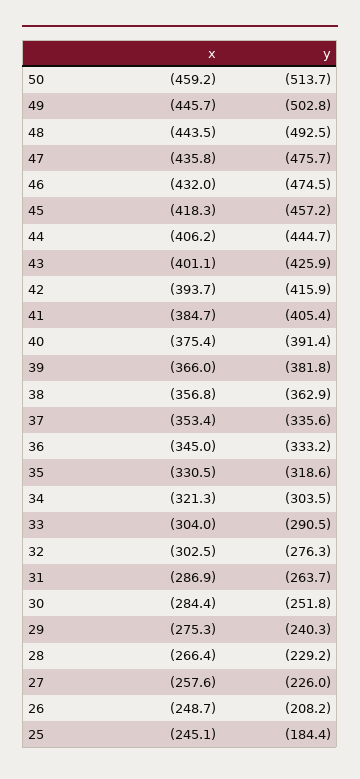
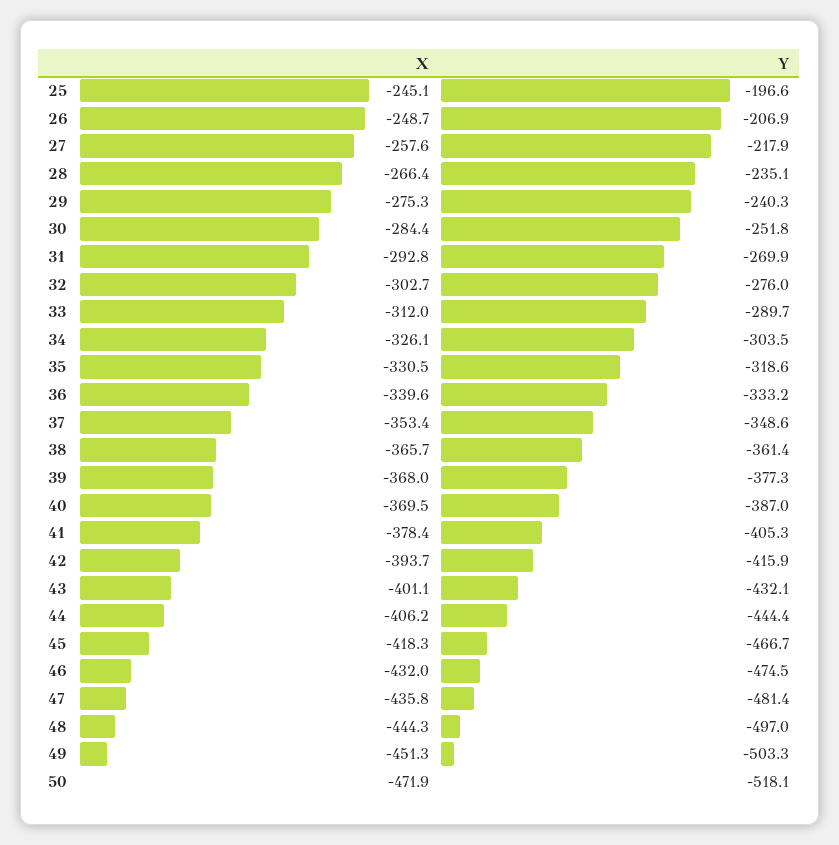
x, 50: -459.2 -> -471.9
y, 50: -513.7 -> -518.1
x, 49: -445.7 -> -451.3
y, 49: -502.8 -> -503.3
x, 48: -443.5 -> -444.3
y, 48: -492.5 -> -497
y, 47: -475.7 -> -481.4
y, 45: -457.2 -> -466.7
y, 44: -444.7 -> -444.4
y, 43: -425.9 -> -432.1
x, 41: -384.7 -> -378.4
y, 41: -405.4 -> -405.3
x, 40: -375.4 -> -369.5
y, 40: -391.4 -> -387
x, 39: -366 -> -368
y, 39: -381.8 -> -377.3
x, 38: -356.8 -> -365.7
y, 38: -362.9 -> -361.4
y, 37: -335.6 -> -348.6
x, 36: -345 -> -339.6
x, 34: -321.3 -> -326.1
x, 33: -304 -> -312
y, 33: -290.5 -> -289.7
x, 32: -302.5 -> -302.7
y, 32: -276.3 -> -276
x, 31: -286.9 -> -292.8
y, 31: -263.7 -> -269.9
y, 28: -229.2 -> -235.1
y, 27: -226 -> -217.9
y, 26: -208.2 -> -206.9
y, 25: -184.4 -> -196.6

